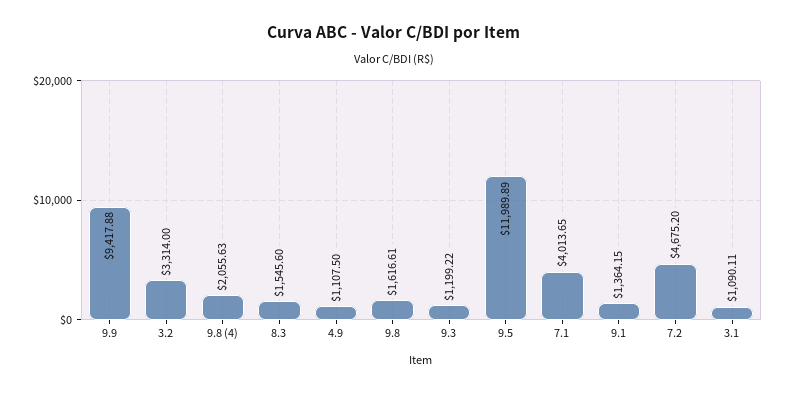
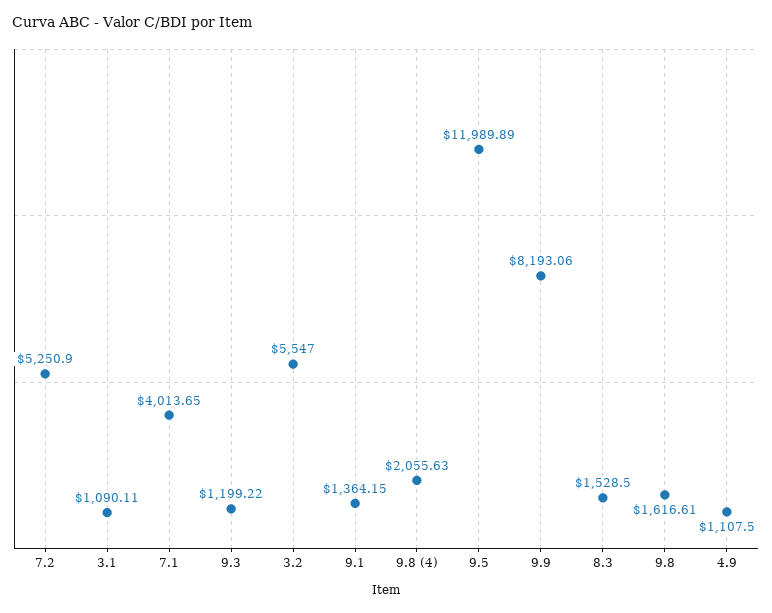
9.9: 9417.88 -> 8193.06
3.2: 3314 -> 5547
8.3: 1545.6 -> 1528.5
7.2: 4675.2 -> 5250.9

